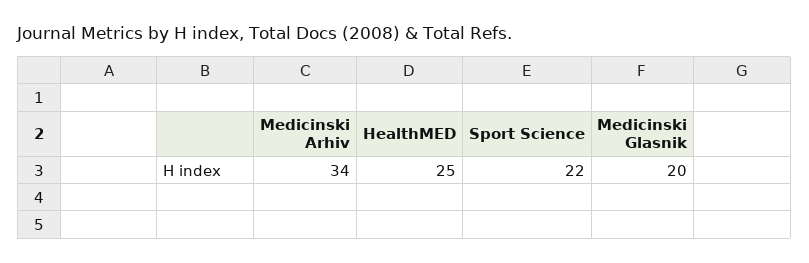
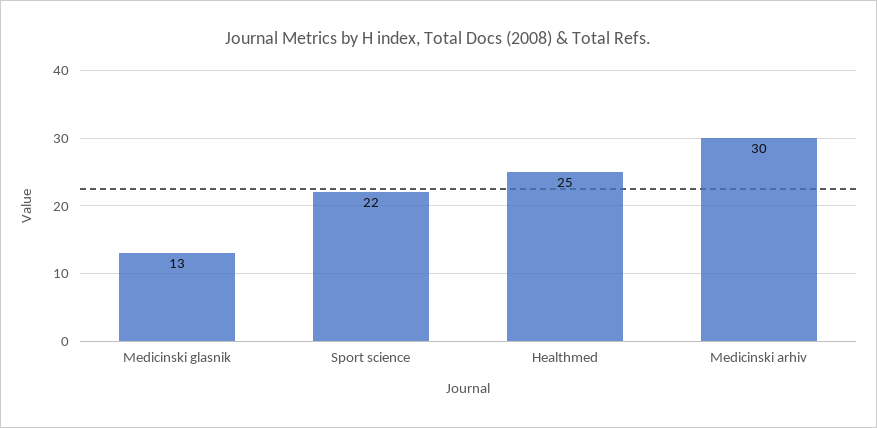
Medicinski Arhiv: 34 -> 30
Medicinski Glasnik: 20 -> 13

